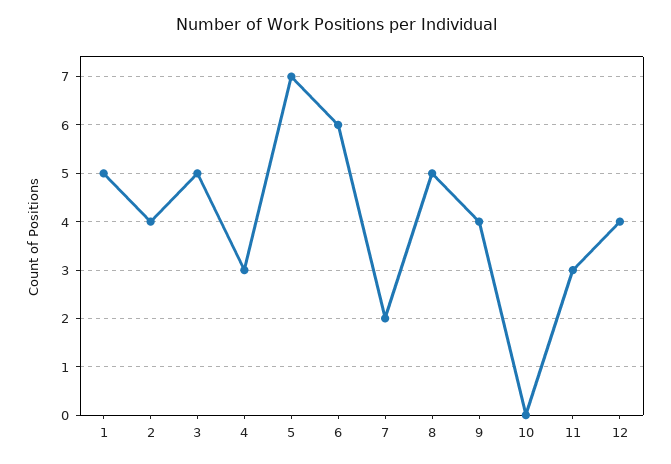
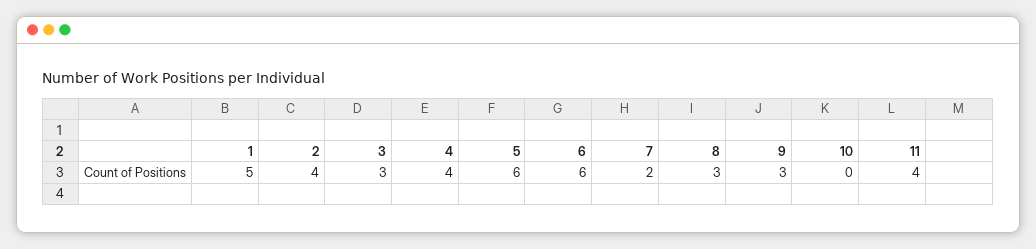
3: 5 -> 3
4: 3 -> 4
5: 7 -> 6
8: 5 -> 3
9: 4 -> 3
11: 3 -> 4
12: 4 -> none

